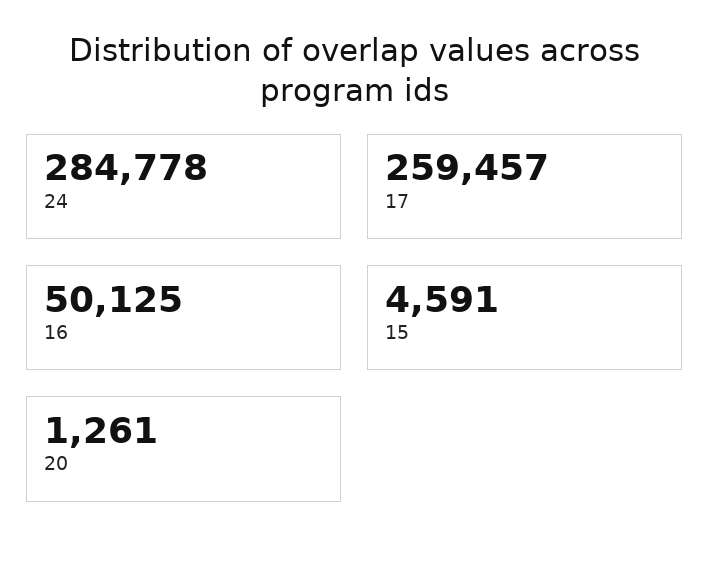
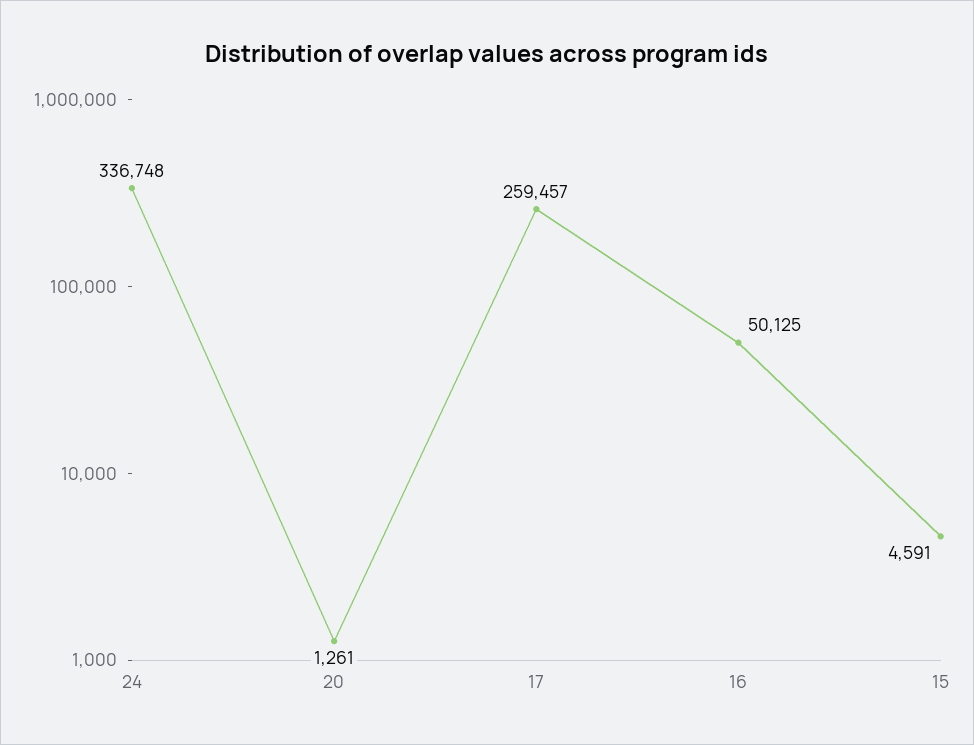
24: 284778 -> 336748

